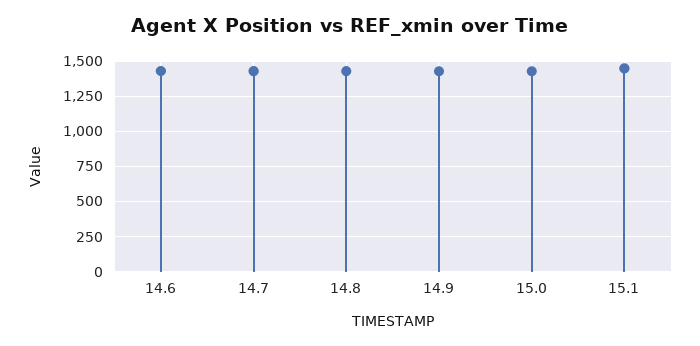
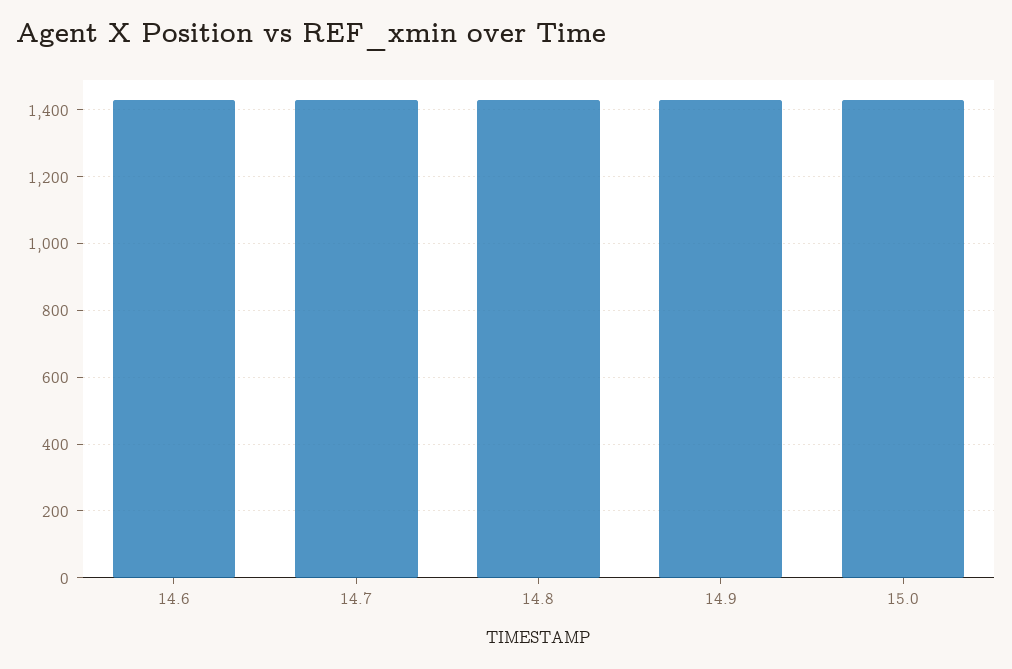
15.1: 1450 -> none

